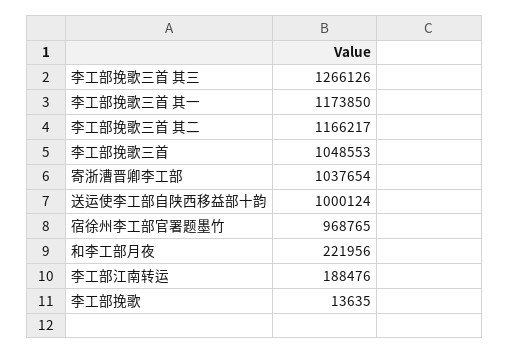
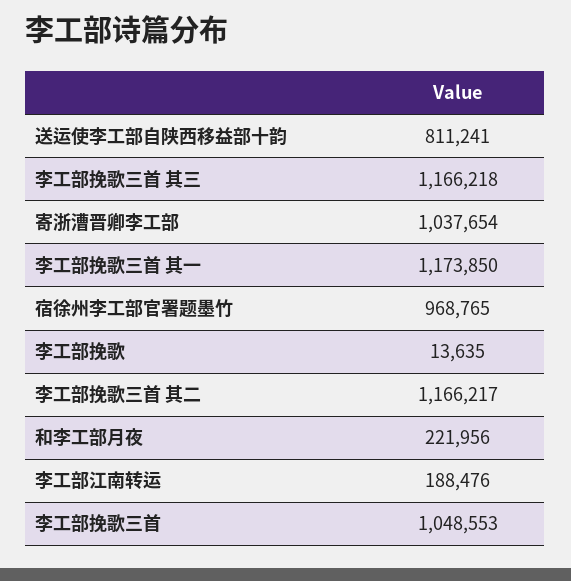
李工部挽歌三首 其三: 1266126 -> 1166218
送运使李工部自陕西移益部十韵: 1000124 -> 811241

